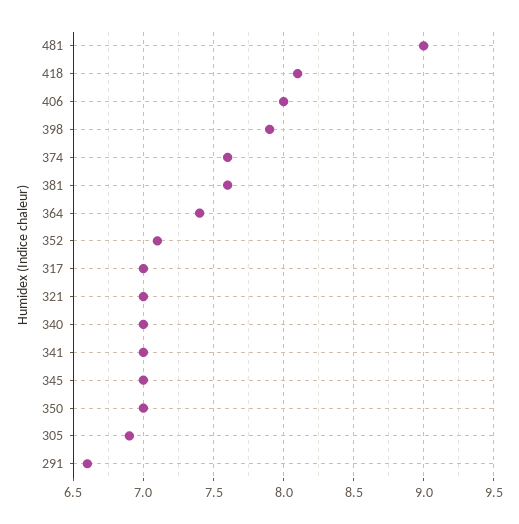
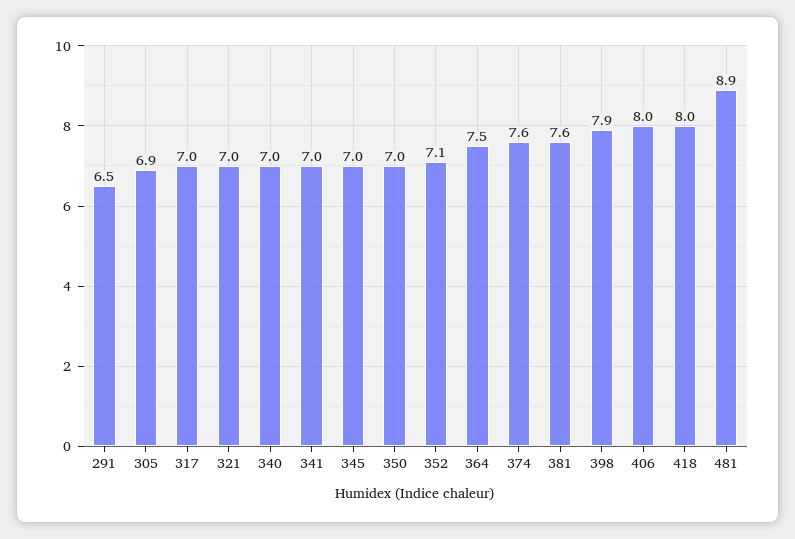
481: 9 -> 8.9
418: 8.1 -> 8
364: 7.4 -> 7.5
291: 6.6 -> 6.5

